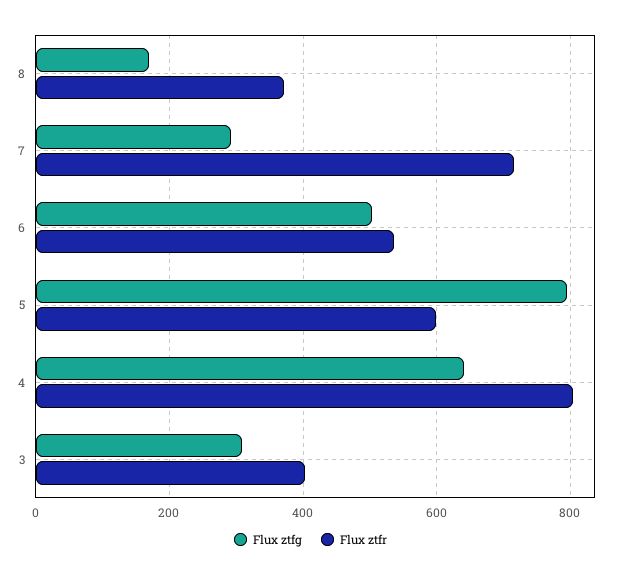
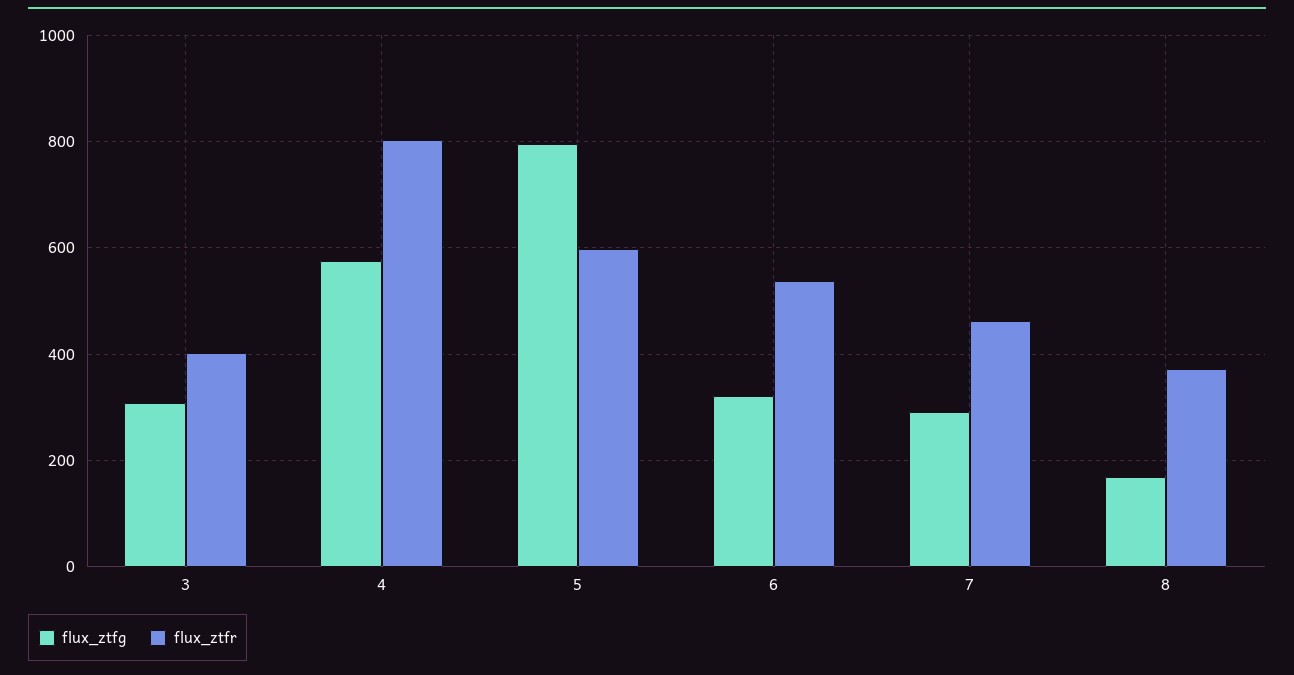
Flux ztfr, 7: 720 -> 460
Flux ztfg, 6: 500 -> 320
Flux ztfg, 4: 640 -> 580

